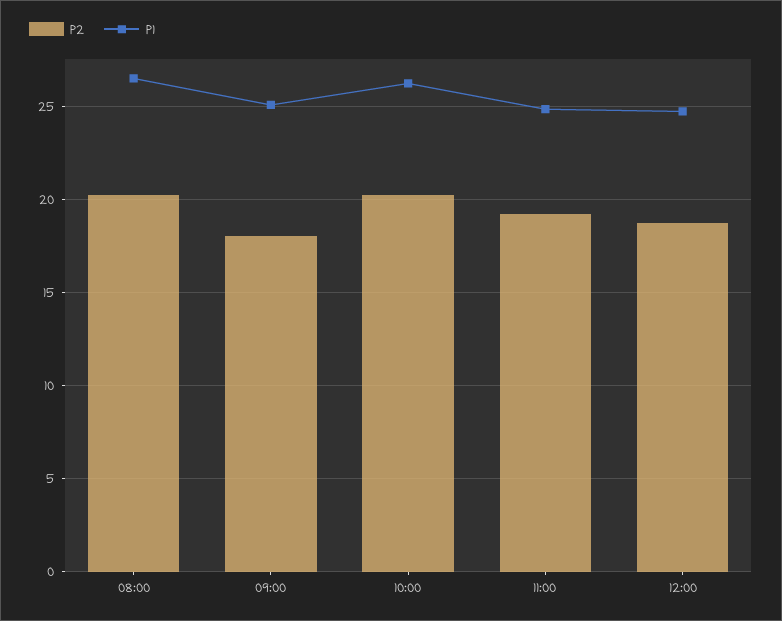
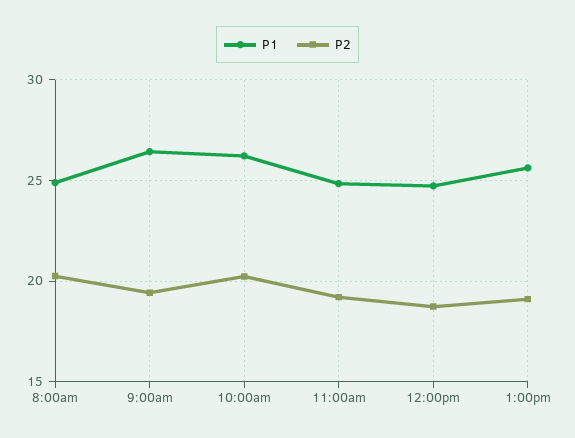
P1, 08:00: 26.5 -> 25
P2, 09:00: 18 -> 19.5
P1, 09:00: 25 -> 26.5
P1, 1:00pm: none -> 25.5
P2, 1:00pm: none -> 19

